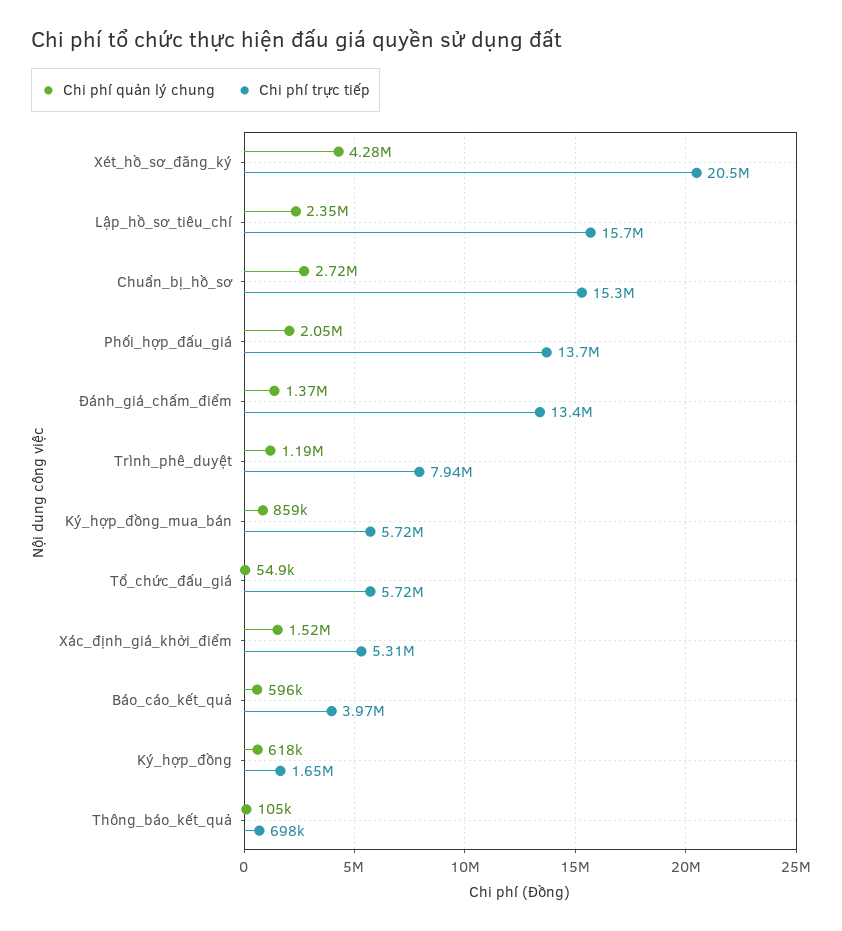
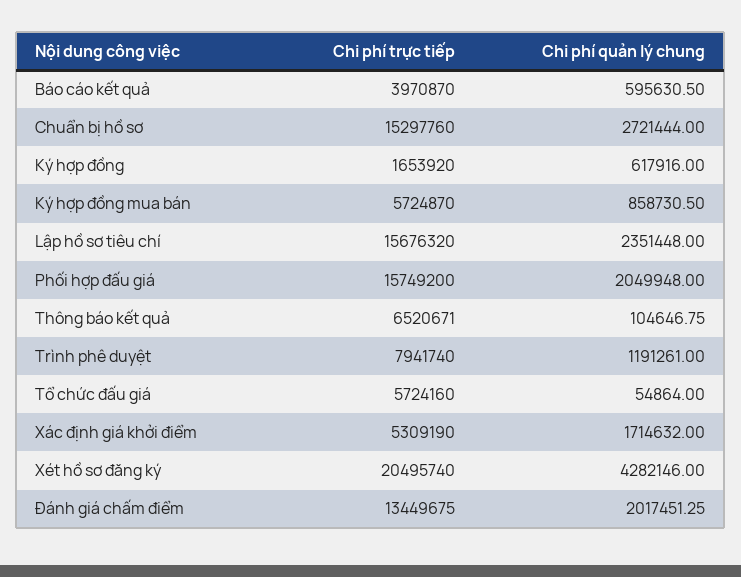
Chi phí trực tiếp, Phối_hợp_đấu_giá: 13700000 -> 15749200
Chi phí quản lý chung, Đánh_giá_chấm_điểm: 1370000 -> 2017451.25
Chi phí quản lý chung, Xác_định_giá_khởi_điểm: 1520000 -> 1714632
Chi phí trực tiếp, Thông_báo_kết_quả: 698000 -> 6520671

